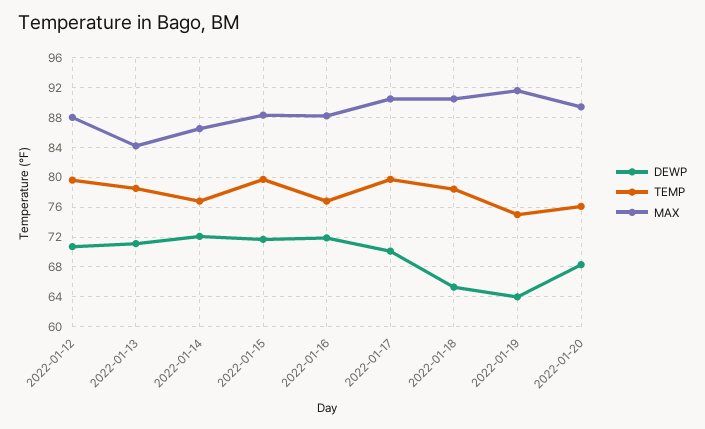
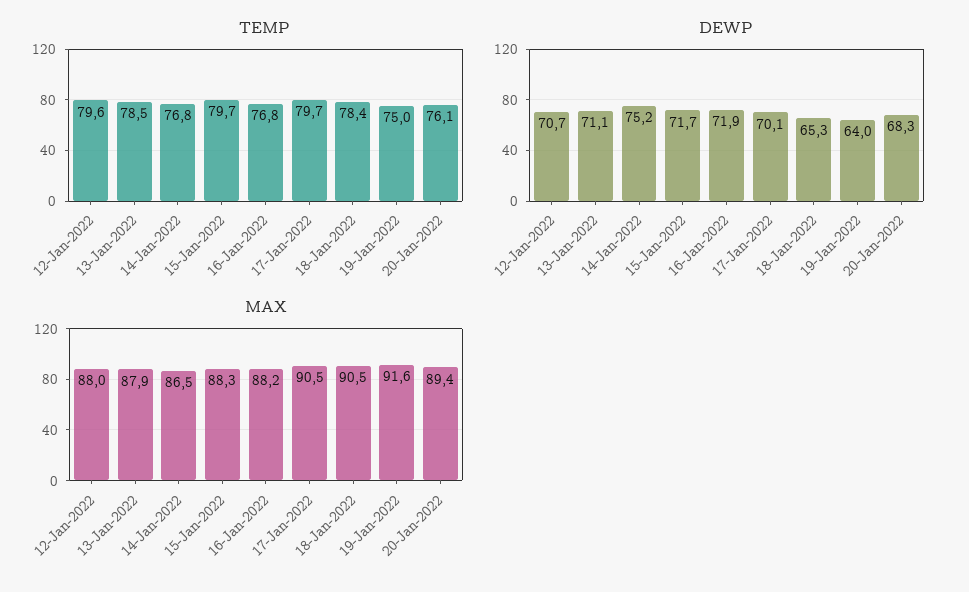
MAX, 2022-01-13: 84 -> 87.9
DEWP, 2022-01-14: 72 -> 75.2

